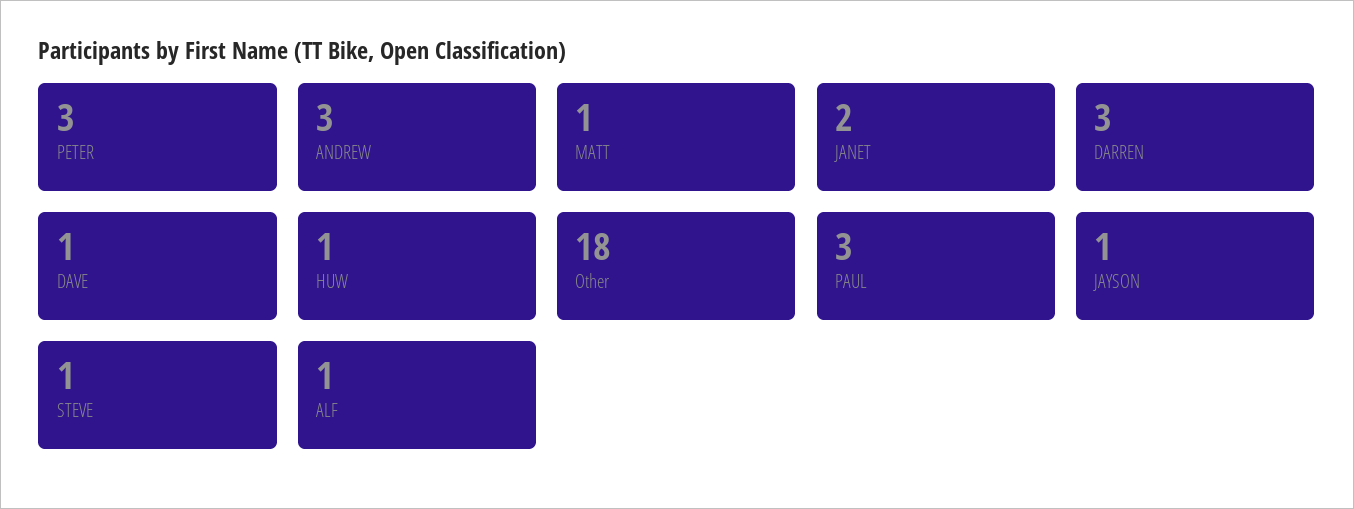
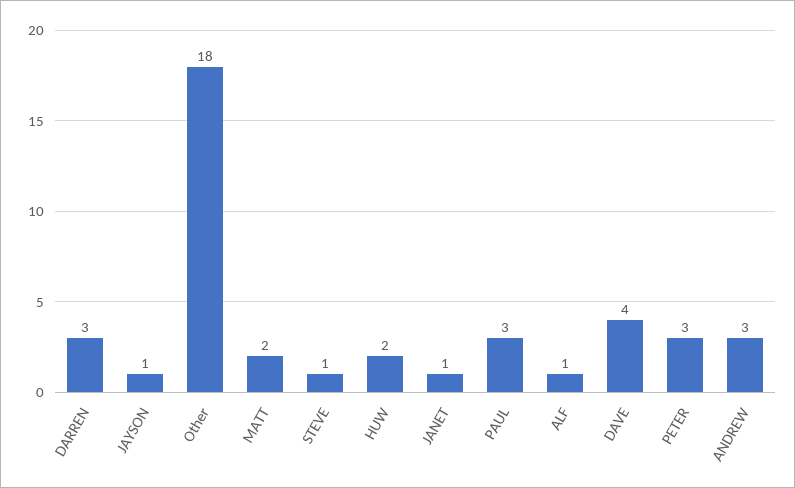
MATT: 1 -> 2
JANET: 2 -> 1
DAVE: 1 -> 4
HUW: 1 -> 2

